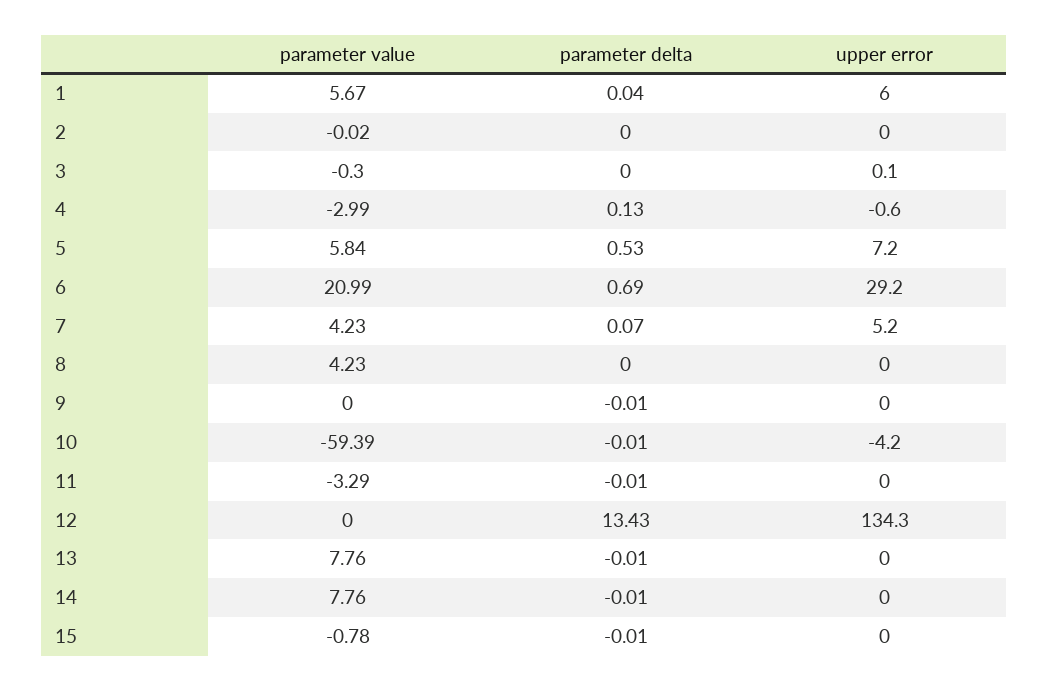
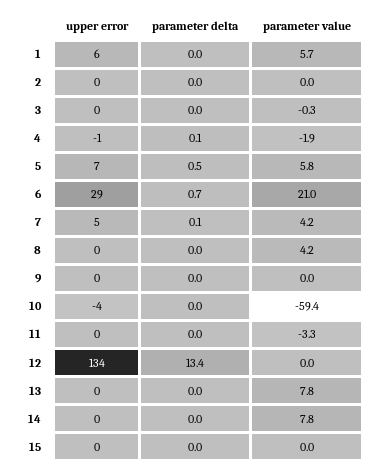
parameter value, 4: -2.99 -> -1.9
parameter value, 15: -0.78 -> 0

